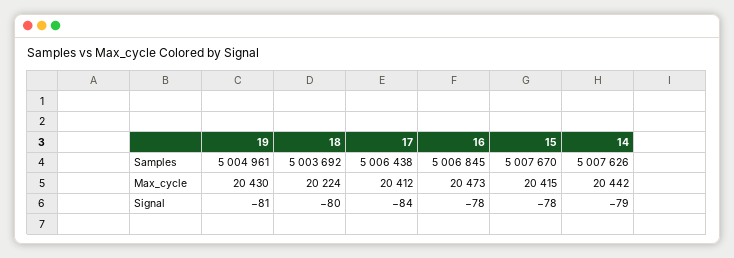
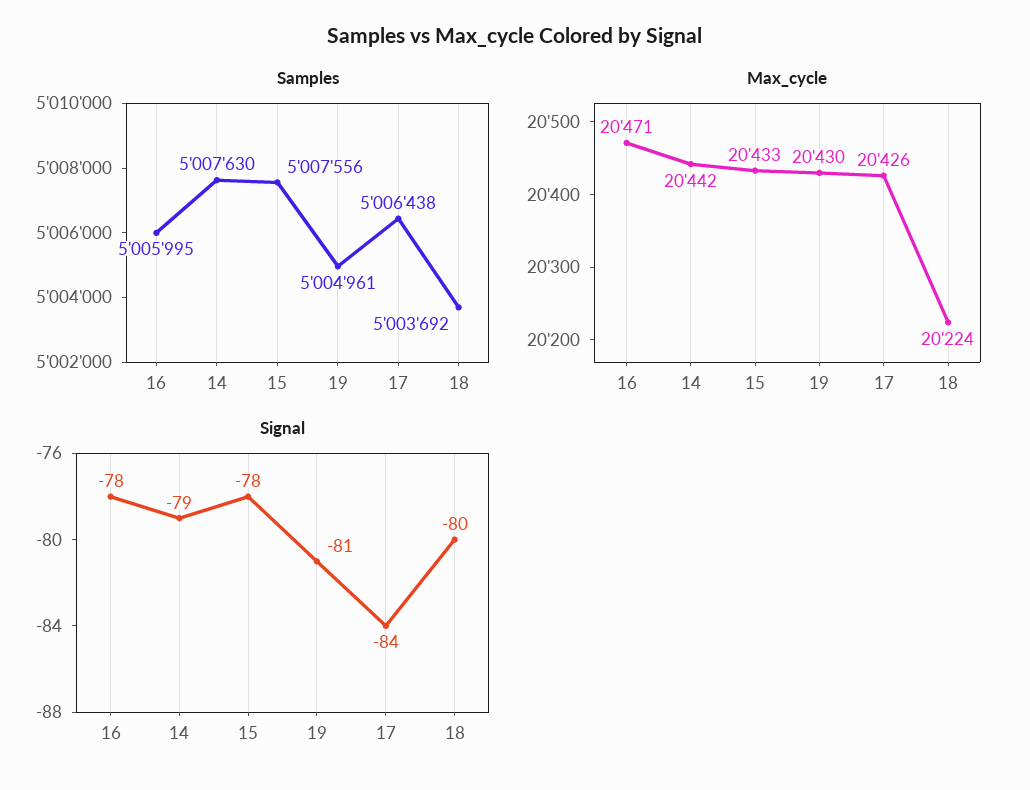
Samples, 16: 5006845 -> 5005995
Samples, 15: 5007670 -> 5007556
Samples, 14: 5007626 -> 5007630
Max_cycle, 17: 20412 -> 20426
Max_cycle, 16: 20473 -> 20471
Max_cycle, 15: 20415 -> 20433

